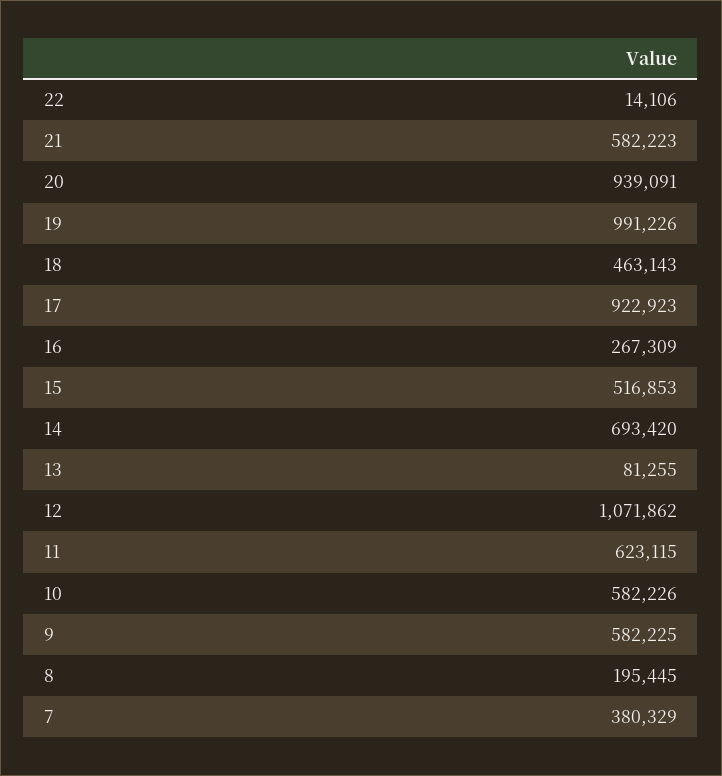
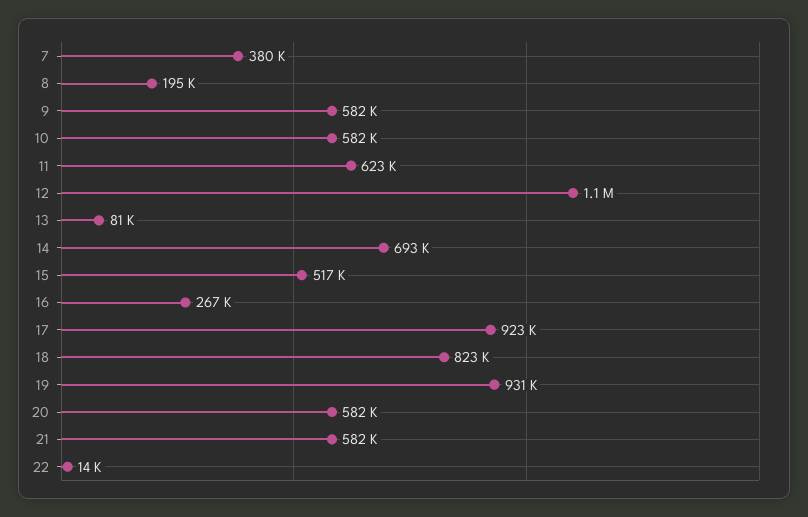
20: 939091 -> 582000
19: 991226 -> 931000
18: 463143 -> 823000

